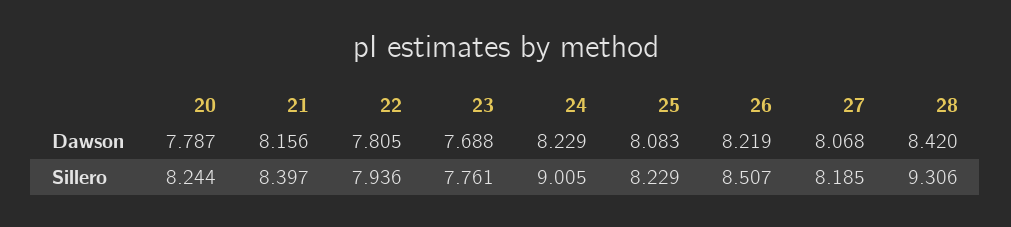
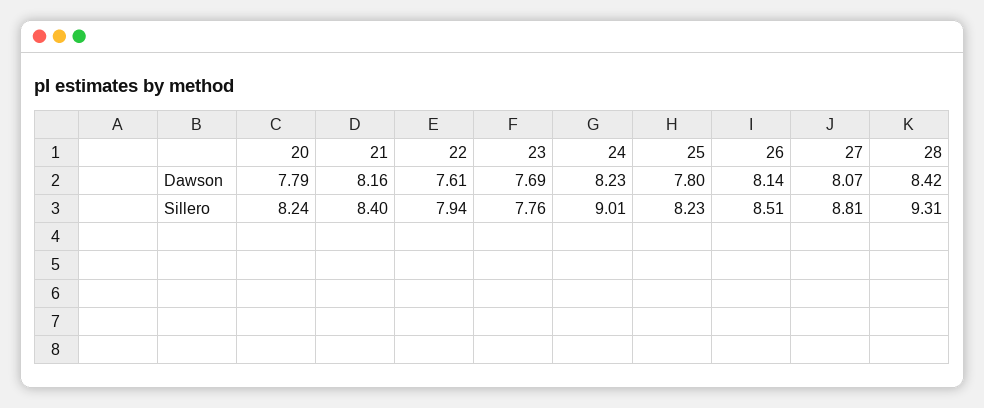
22, Dawson: 7.805 -> 7.61
25, Dawson: 8.083 -> 7.8
26, Dawson: 8.219 -> 8.14
27, Sillero: 8.185 -> 8.81

